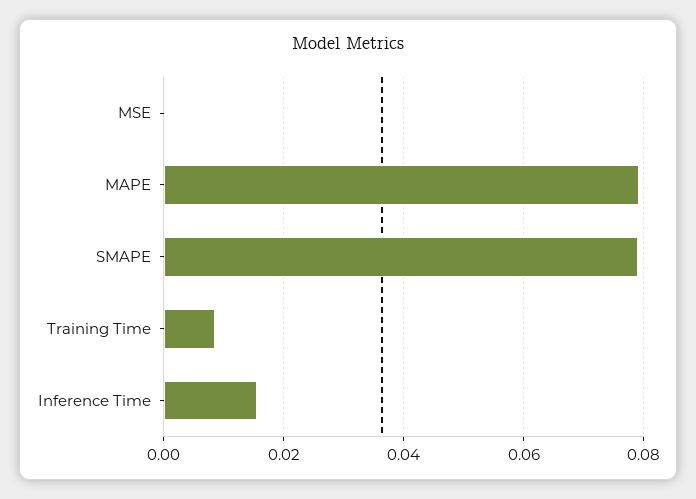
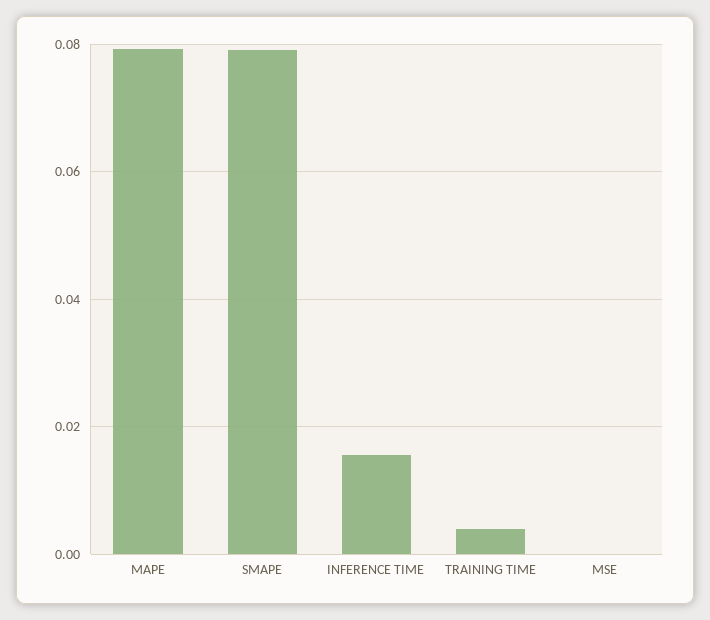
Training Time: 0.008 -> 0.004

